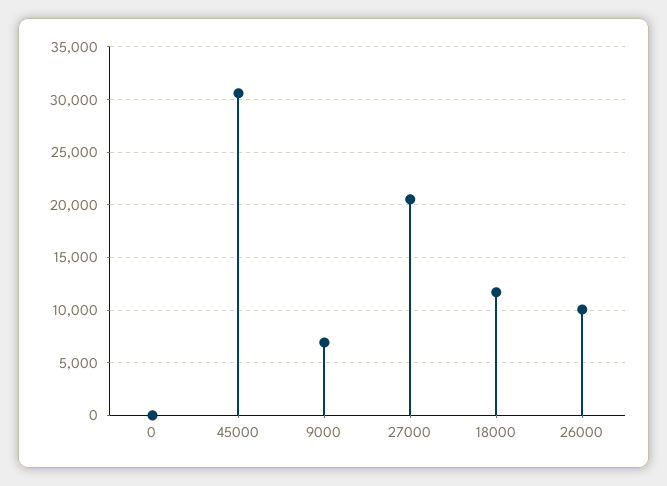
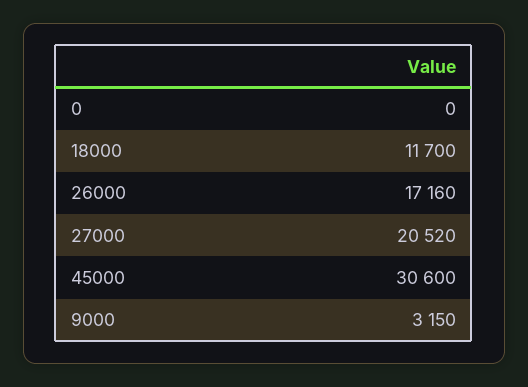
9000: 7000 -> 3150
26000: 10000 -> 17160

